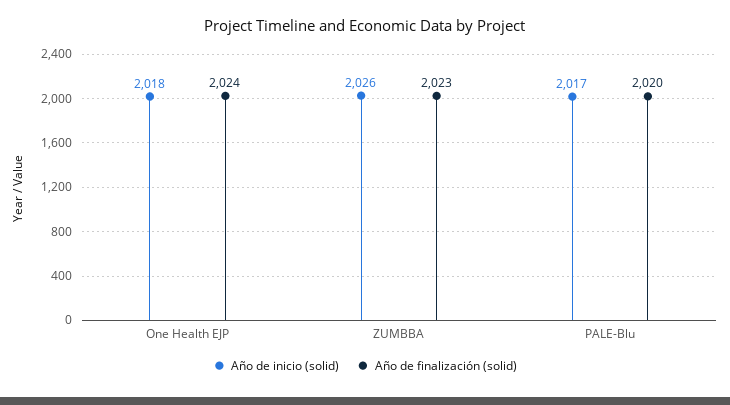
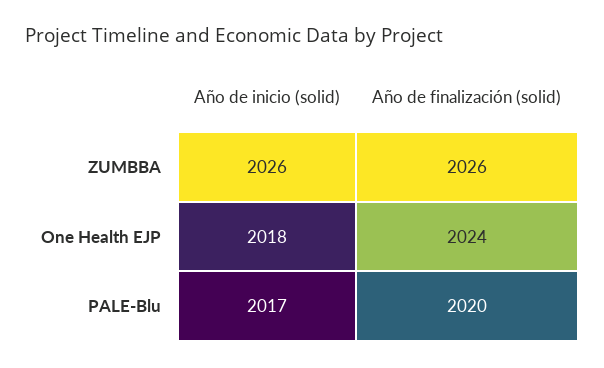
Año de finalización (solid), ZUMBBA: 2023 -> 2026

